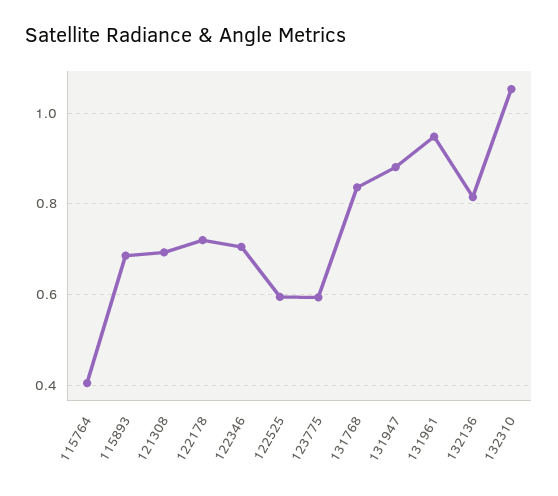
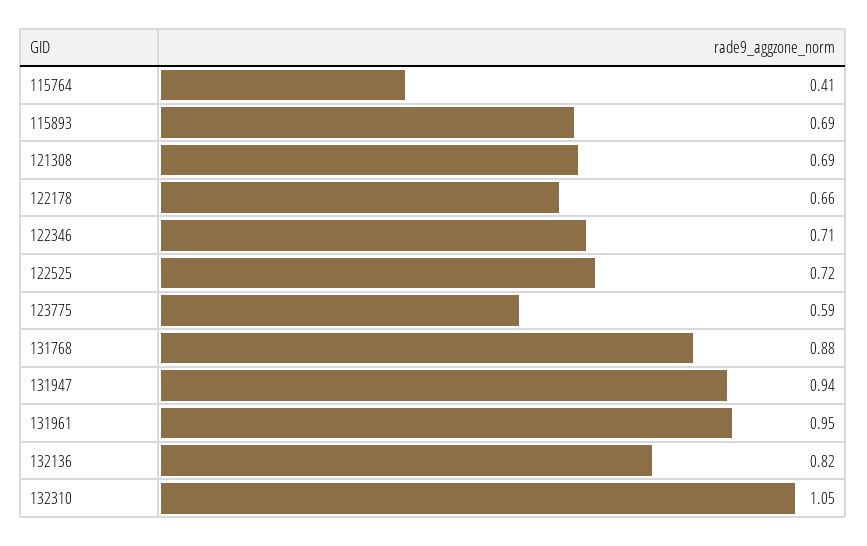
122178: 0.72 -> 0.66
122525: 0.6 -> 0.72
131768: 0.84 -> 0.88
131947: 0.88 -> 0.94

